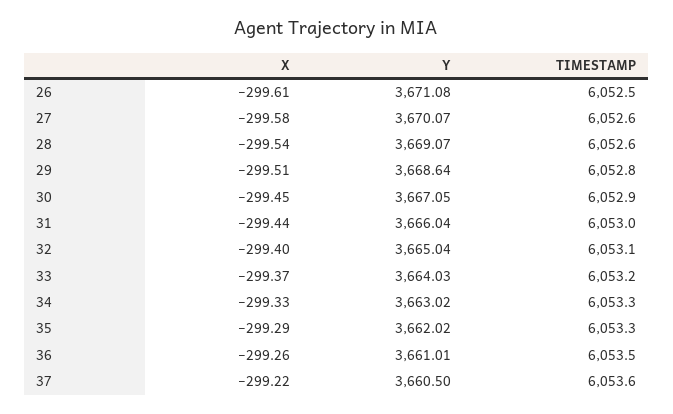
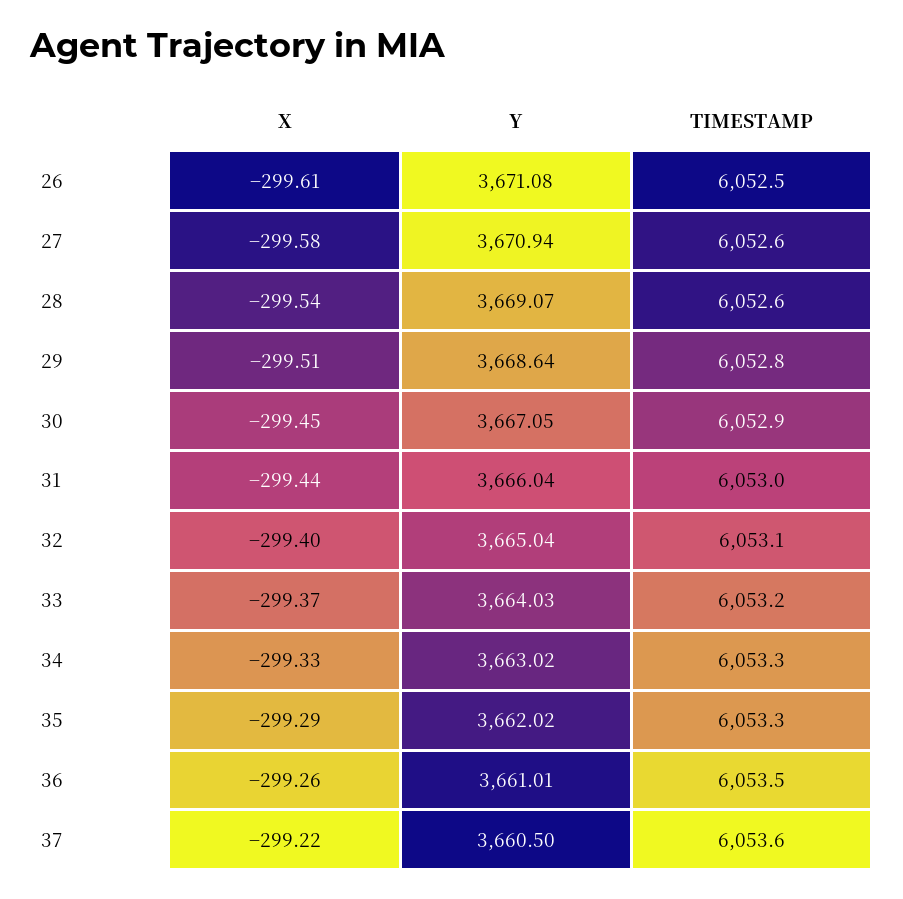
Y, 27: 3670.07 -> 3670.94

